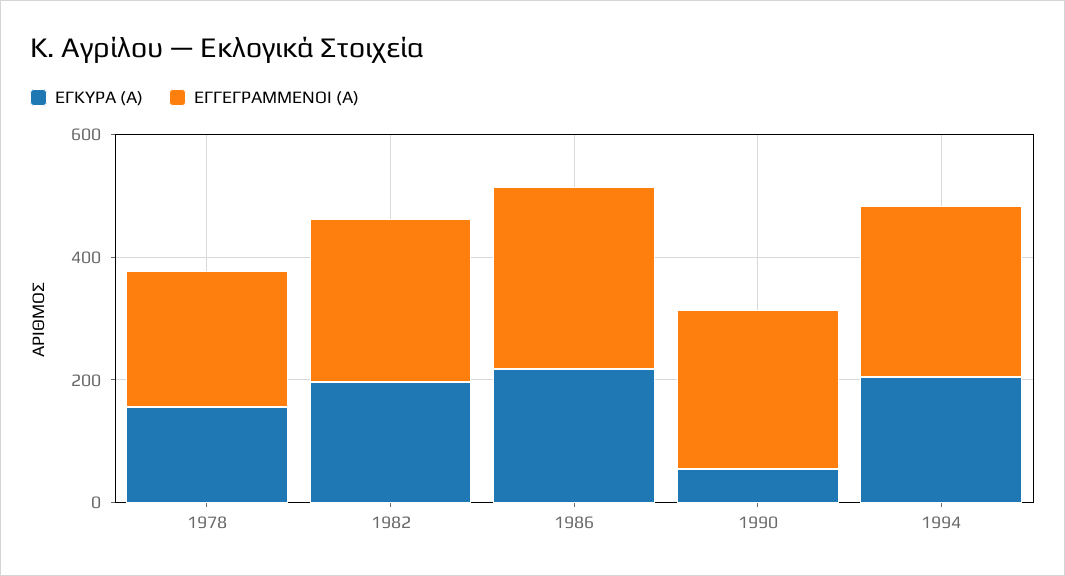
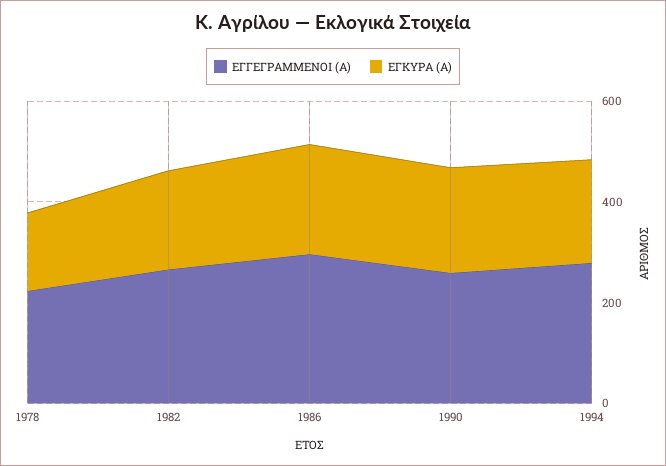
ΕΓΚΥΡΑ (Α), 1990: 50 -> 200

